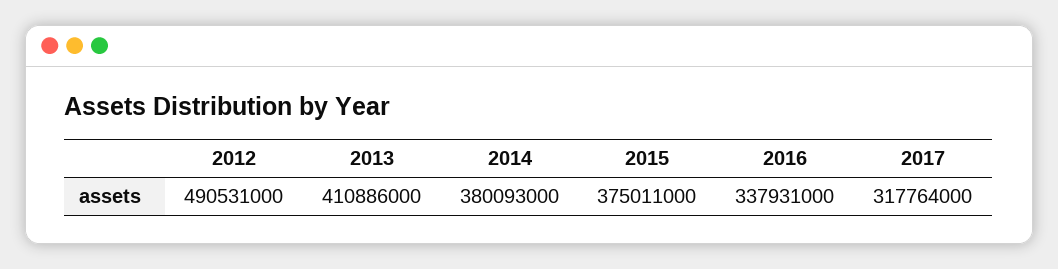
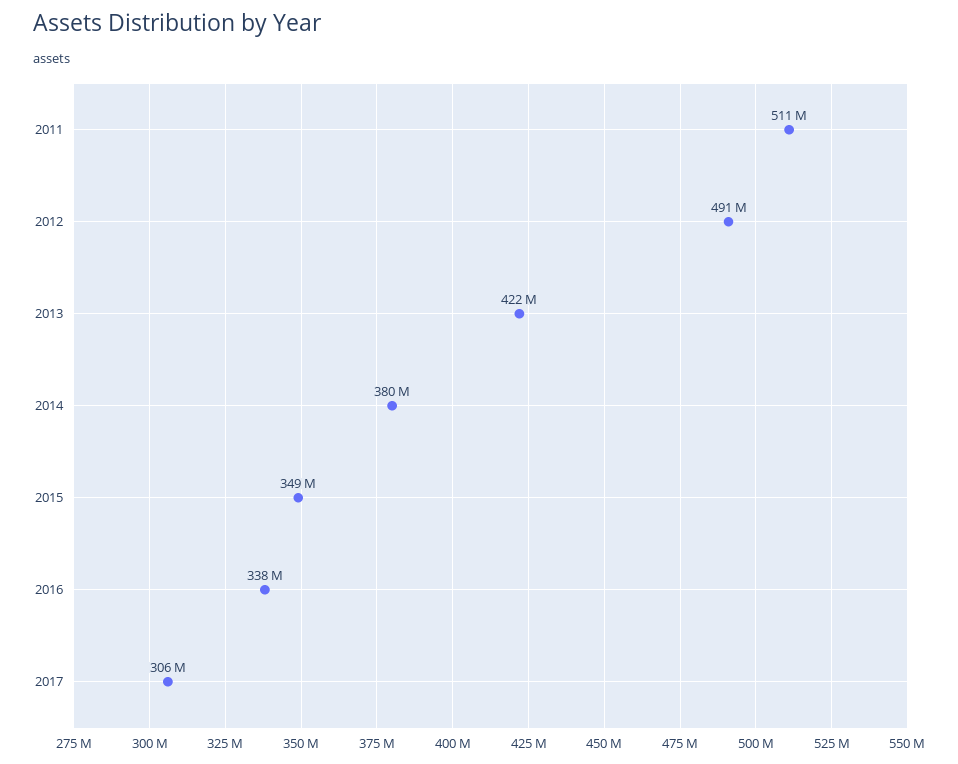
2013: 410886000 -> 422000000
2015: 375011000 -> 349000000
2017: 317764000 -> 306000000
2011: none -> 511000000

